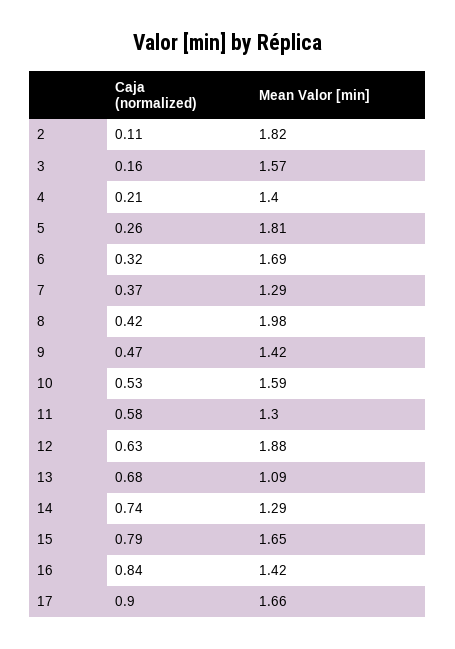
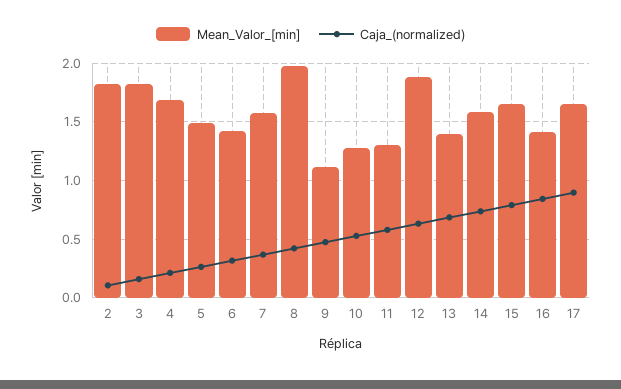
Mean Valor [min], 3: 1.57 -> 1.8
Mean Valor [min], 4: 1.4 -> 1.7
Mean Valor [min], 5: 1.81 -> 1.5
Mean Valor [min], 6: 1.69 -> 1.4
Mean Valor [min], 7: 1.29 -> 1.6
Mean Valor [min], 9: 1.42 -> 1.1
Mean Valor [min], 10: 1.59 -> 1.3
Mean Valor [min], 13: 1.09 -> 1.4
Mean Valor [min], 14: 1.29 -> 1.6

